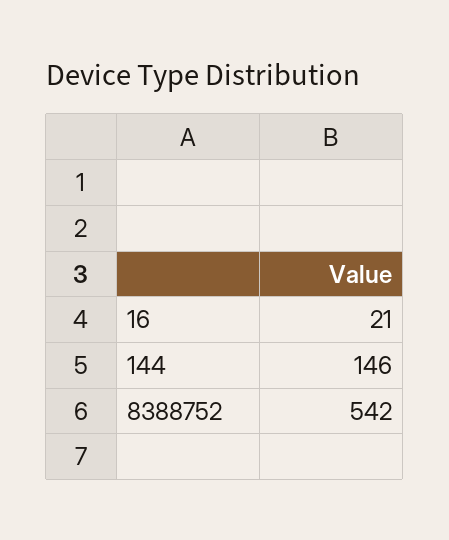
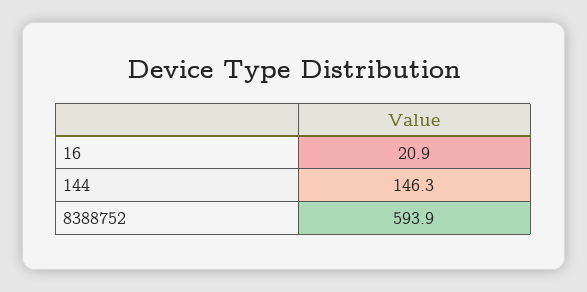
8388752: 542 -> 593.9

